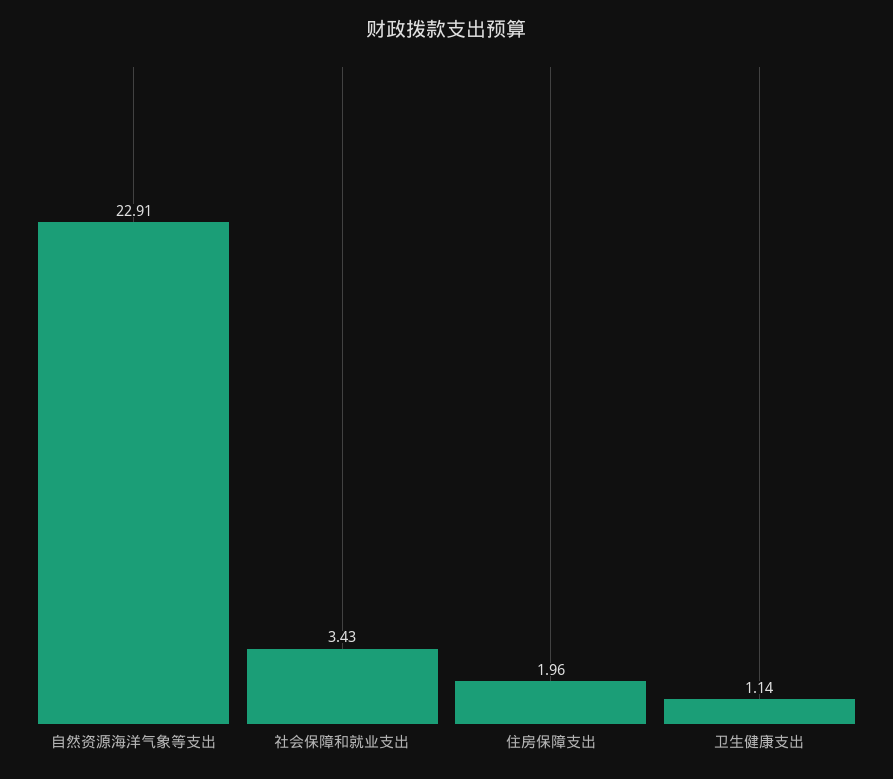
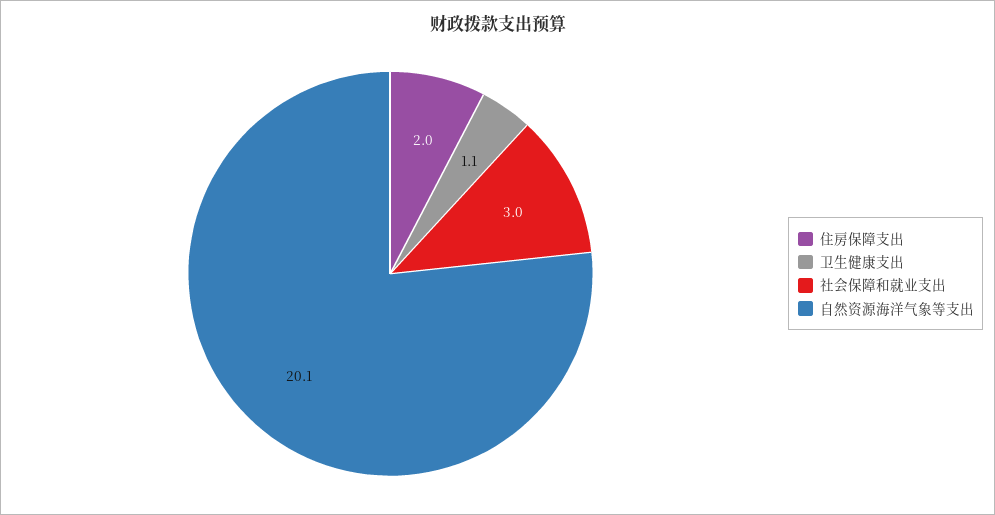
自然资源海洋气象等支出: 22.91 -> 20.1
社会保障和就业支出: 3.43 -> 3

